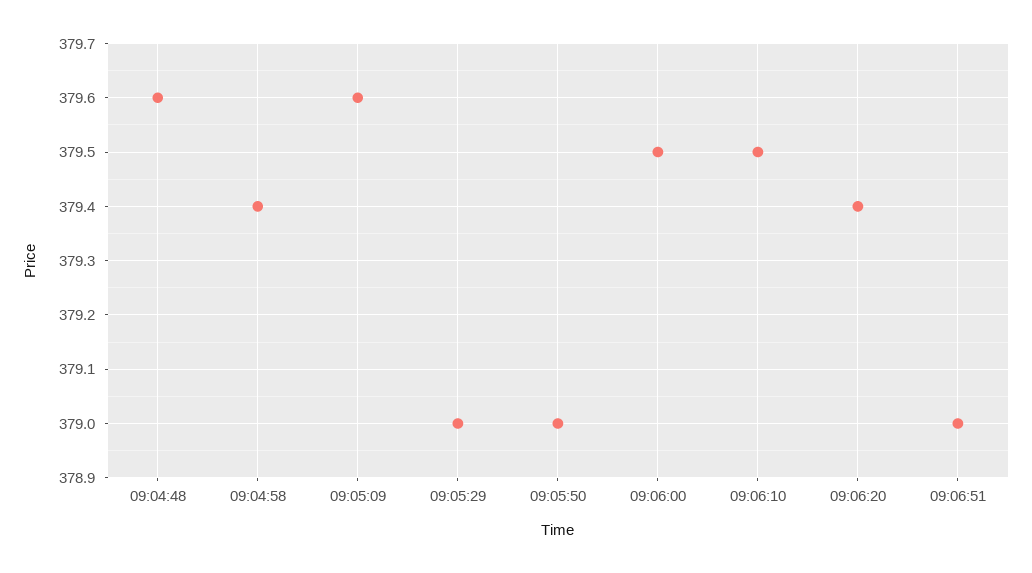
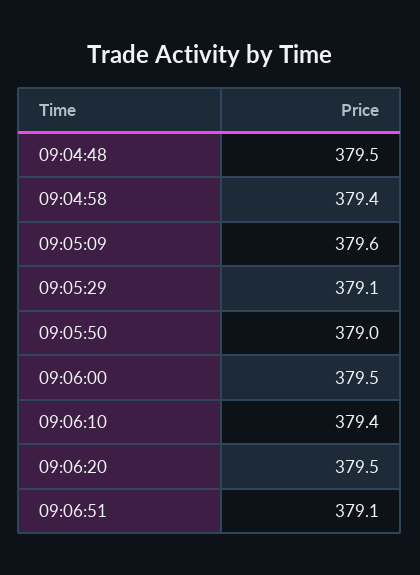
09:04:48: 379.6 -> 379.5
09:05:29: 379 -> 379.1
09:06:10: 379.5 -> 379.4
09:06:20: 379.4 -> 379.5
09:06:51: 379 -> 379.1

